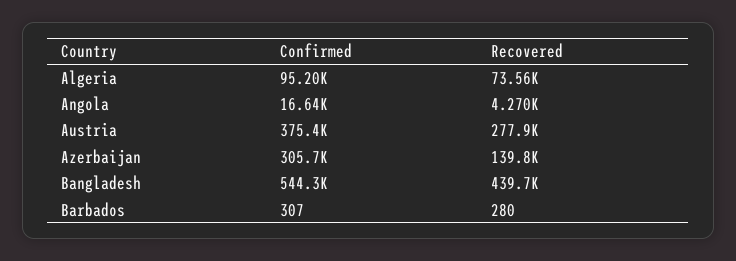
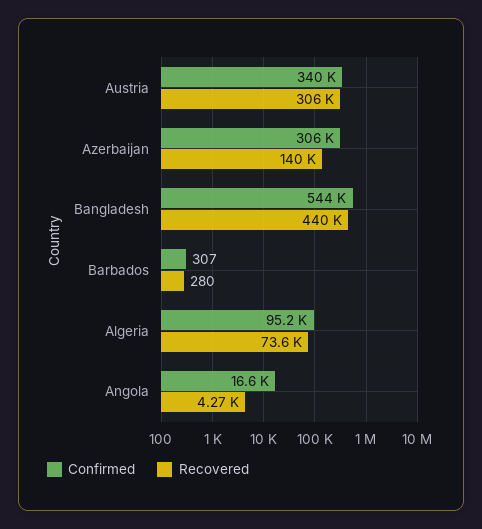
Confirmed, Austria: 375400 -> 340000
Recovered, Austria: 277900 -> 306000

